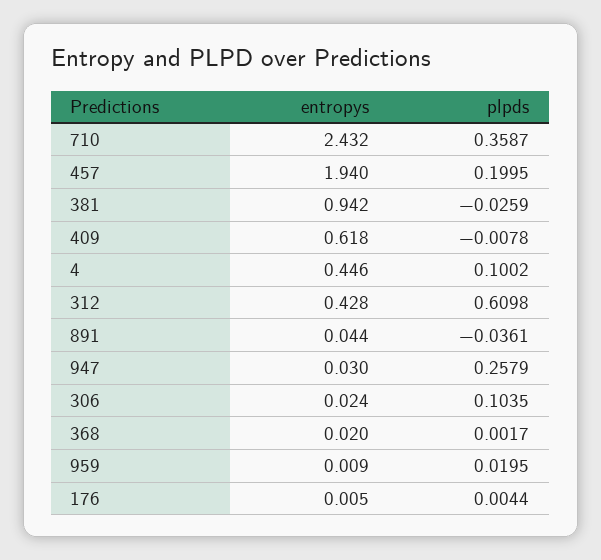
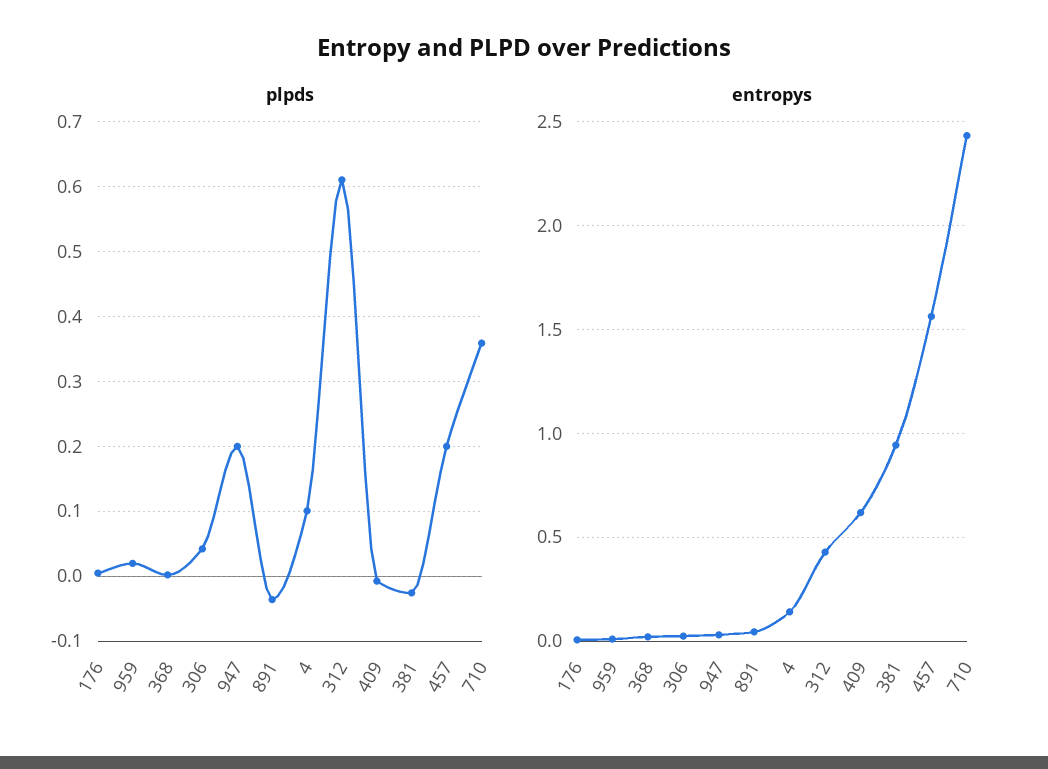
entropys, 457: 1.94 -> 1.55
entropys, 4: 0.446 -> 0.15
plpds, 947: 0.2579 -> 0.2
plpds, 306: 0.1035 -> 0.04

